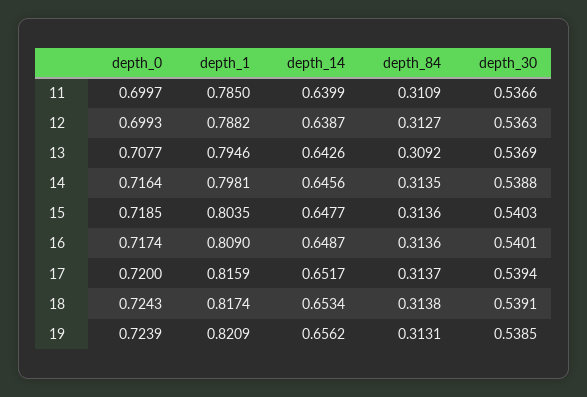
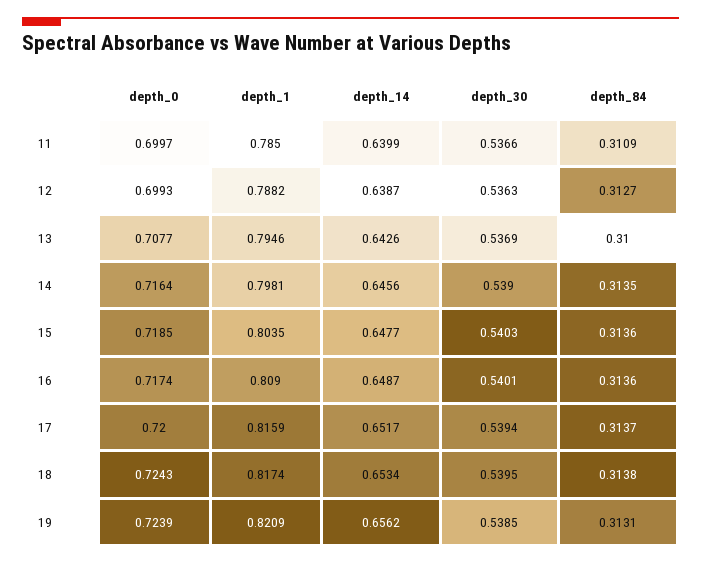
depth_84, 13: 0.3092 -> 0.31
depth_30, 14: 0.5388 -> 0.539
depth_30, 18: 0.5391 -> 0.5395

